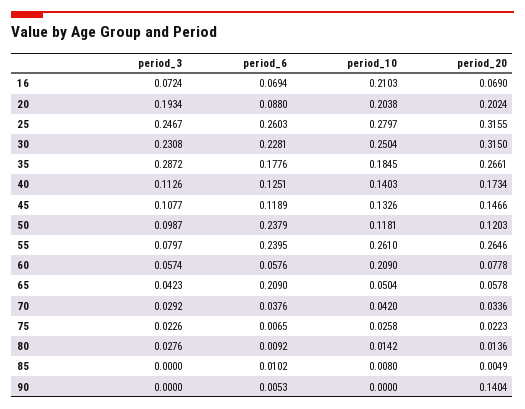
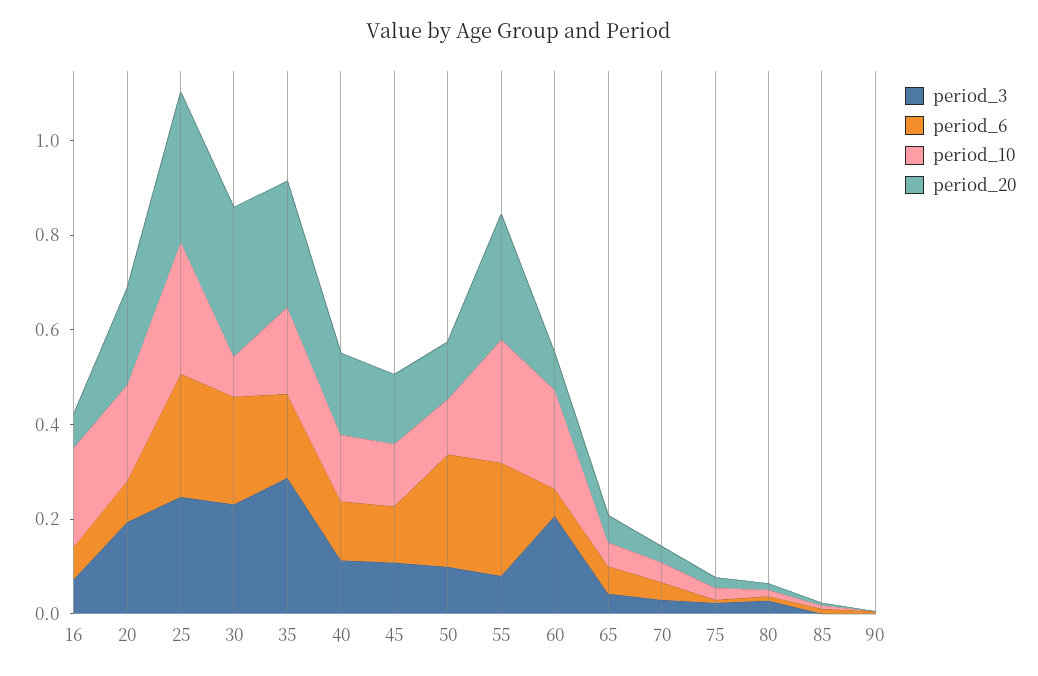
period_10, 30: 0.2504 -> 0.1
period_3, 60: 0.0574 -> 0.2
period_6, 65: 0.209 -> 0.05
period_20, 90: 0.1404 -> 0

